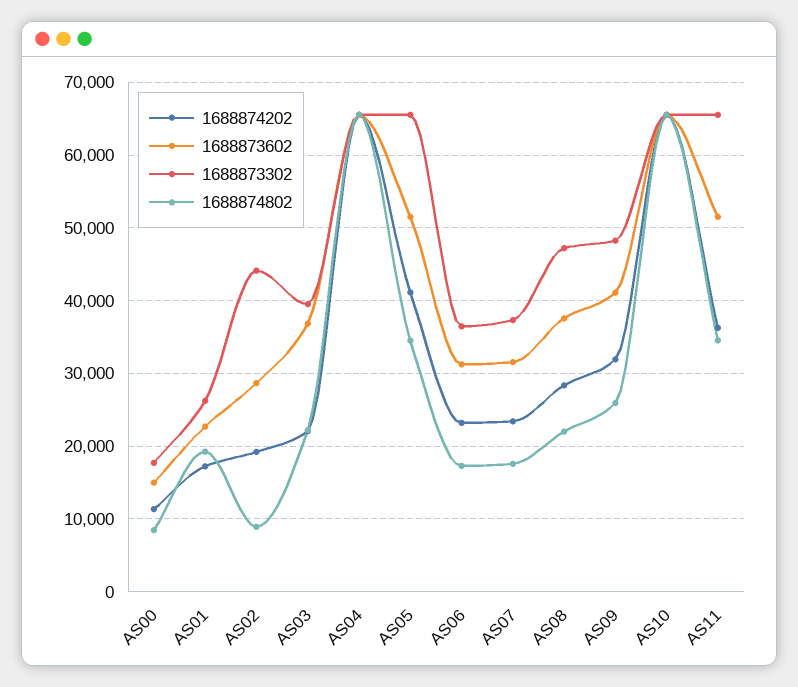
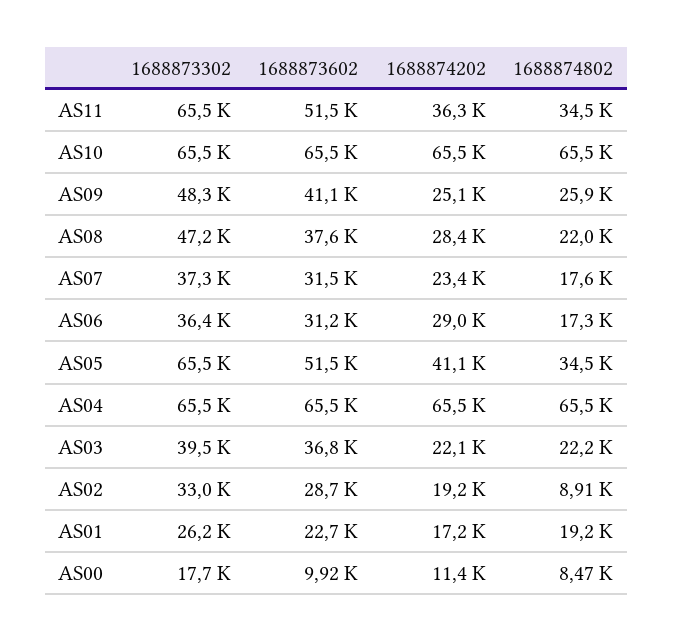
1688873602, AS00: 15000 -> 9920
1688873302, AS02: 44000 -> 33000
1688874202, AS06: 23000 -> 29000
1688874202, AS09: 32000 -> 25100

